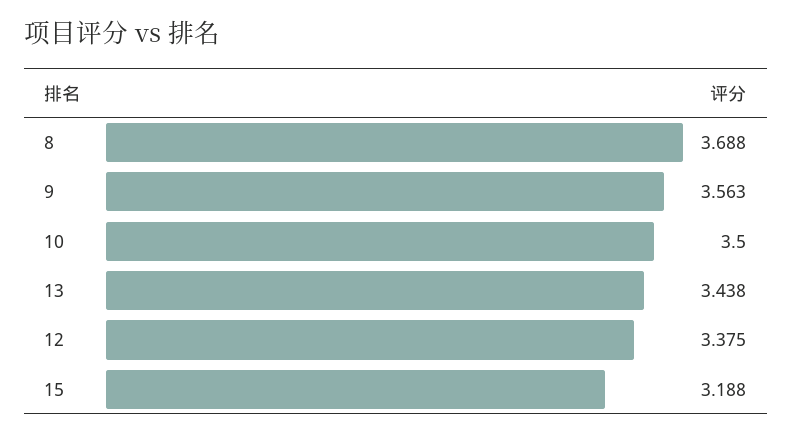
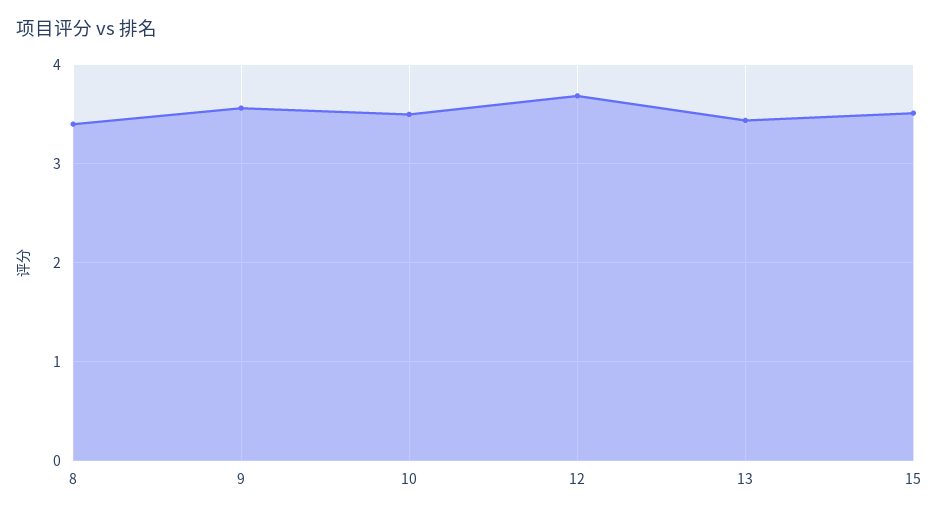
8: 3.688 -> 3.4
12: 3.375 -> 3.7
15: 3.188 -> 3.5

